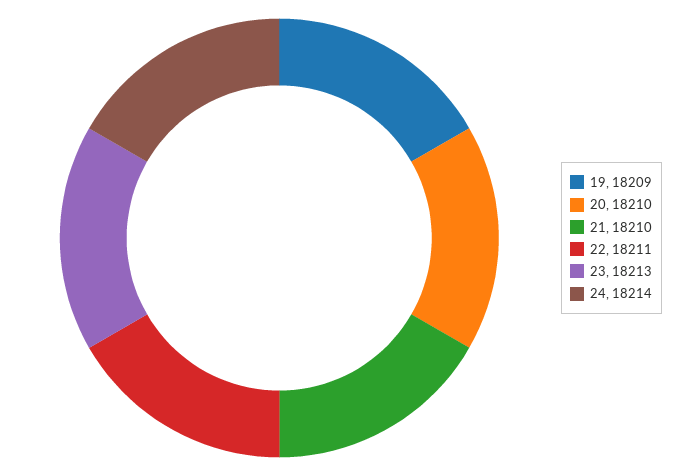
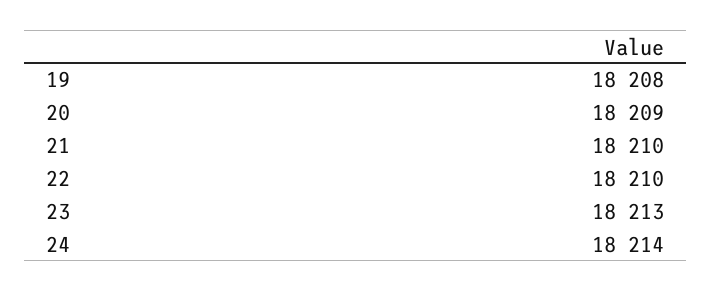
19: 18209 -> 18208
20: 18210 -> 18209
22: 18211 -> 18210

